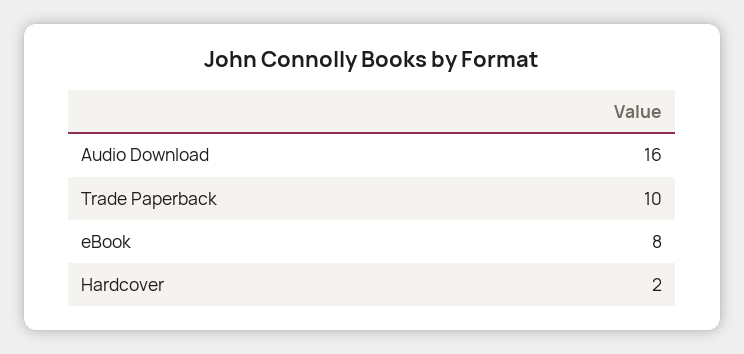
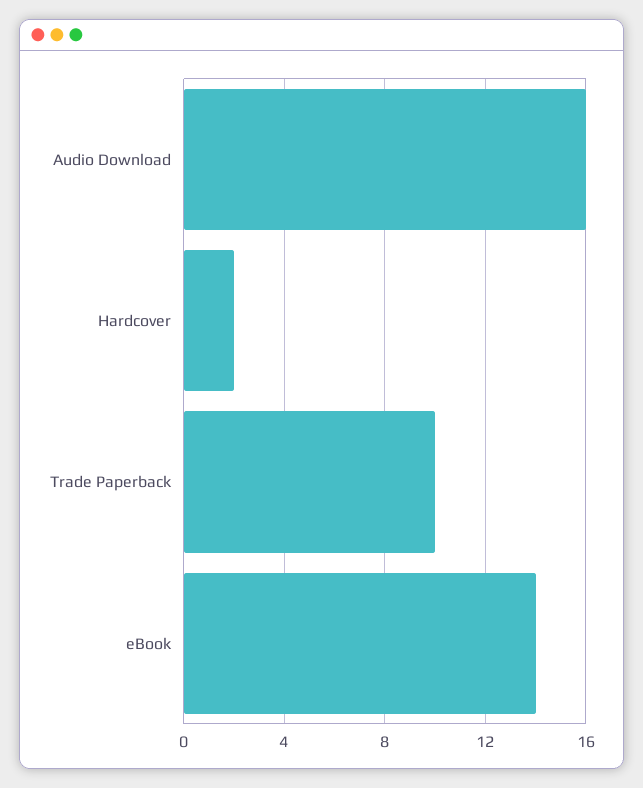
eBook: 8 -> 14

